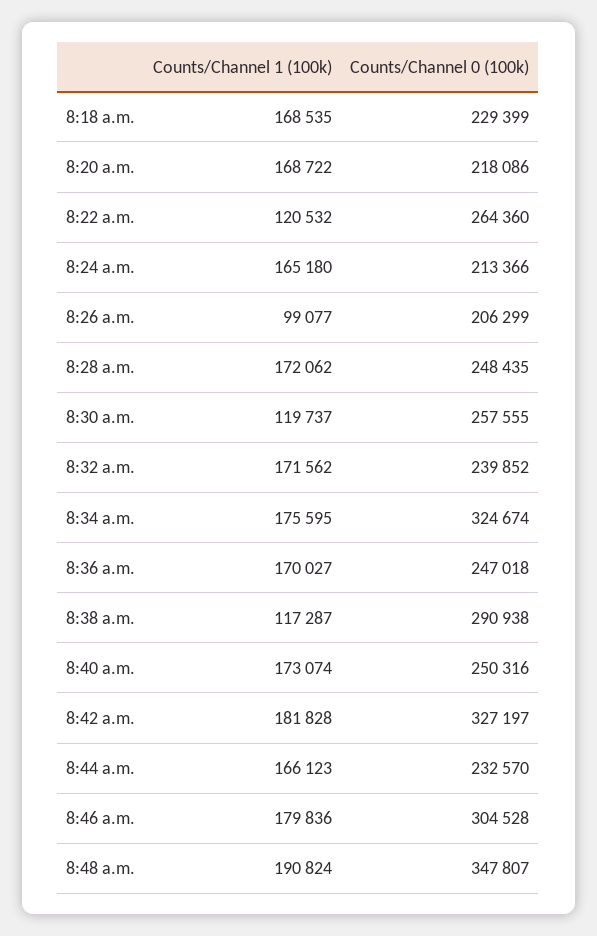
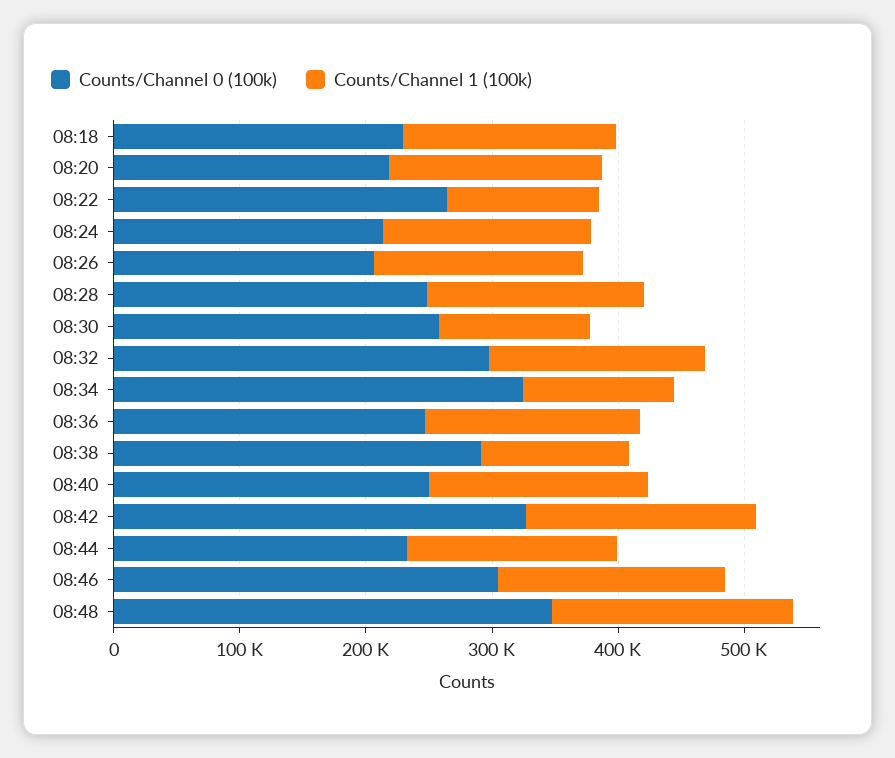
Counts/Channel 1 (100k), 8:26 a.m.: 99077 -> 160000
Counts/Channel 0 (100k), 8:32 a.m.: 239852 -> 300000
Counts/Channel 1 (100k), 8:34 a.m.: 175595 -> 120000

